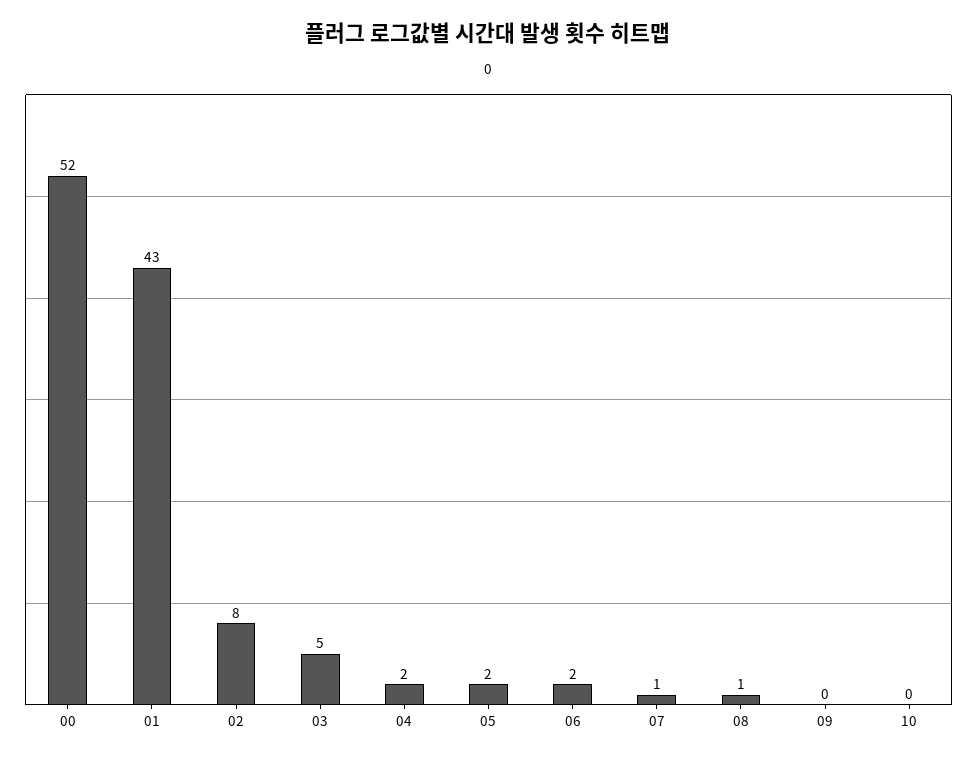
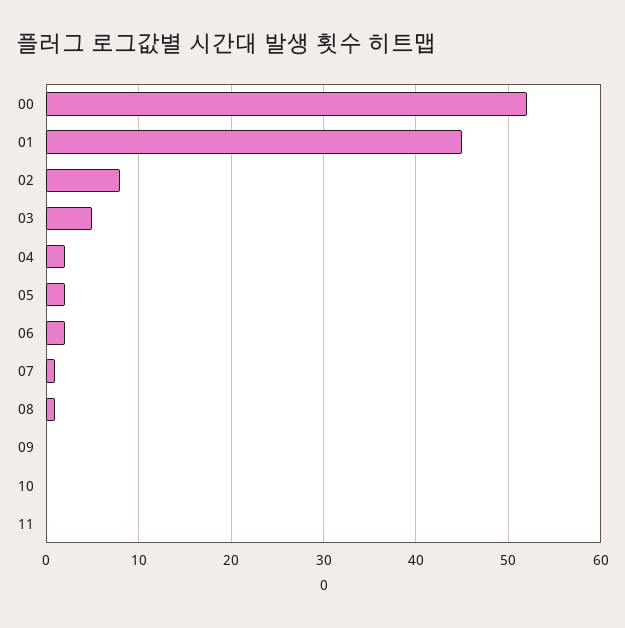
01: 43 -> 45
11: none -> 0

